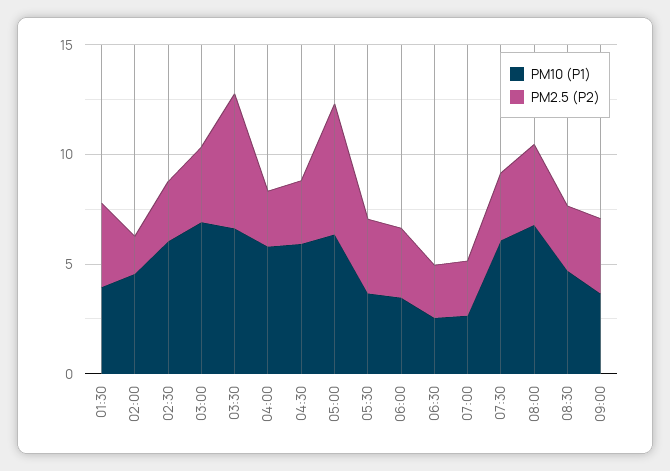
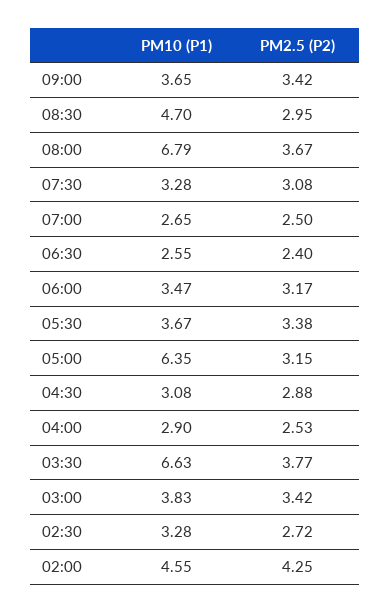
PM10 (P1), 01:30: 4 -> none
PM2.5 (P2), 01:30: 4 -> none
PM2.5 (P2), 02:00: 2 -> 4.25
PM10 (P1), 02:30: 6 -> 3.28
PM10 (P1), 03:00: 7 -> 3.83
PM2.5 (P2), 03:30: 6 -> 3.77
PM10 (P1), 04:00: 6 -> 2.9
PM10 (P1), 04:30: 6 -> 3.08
PM2.5 (P2), 05:00: 6 -> 3.15
PM10 (P1), 07:30: 6 -> 3.28

